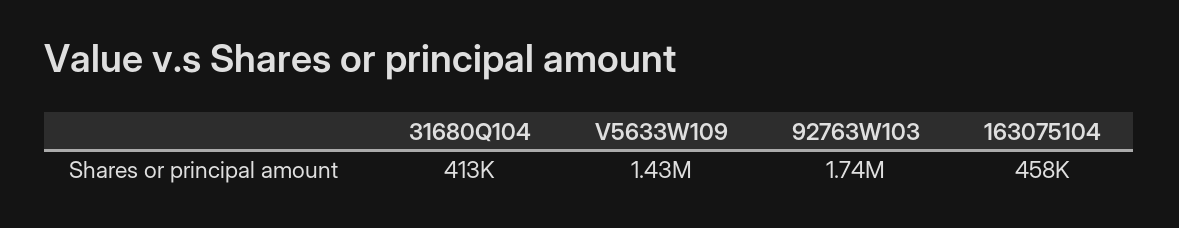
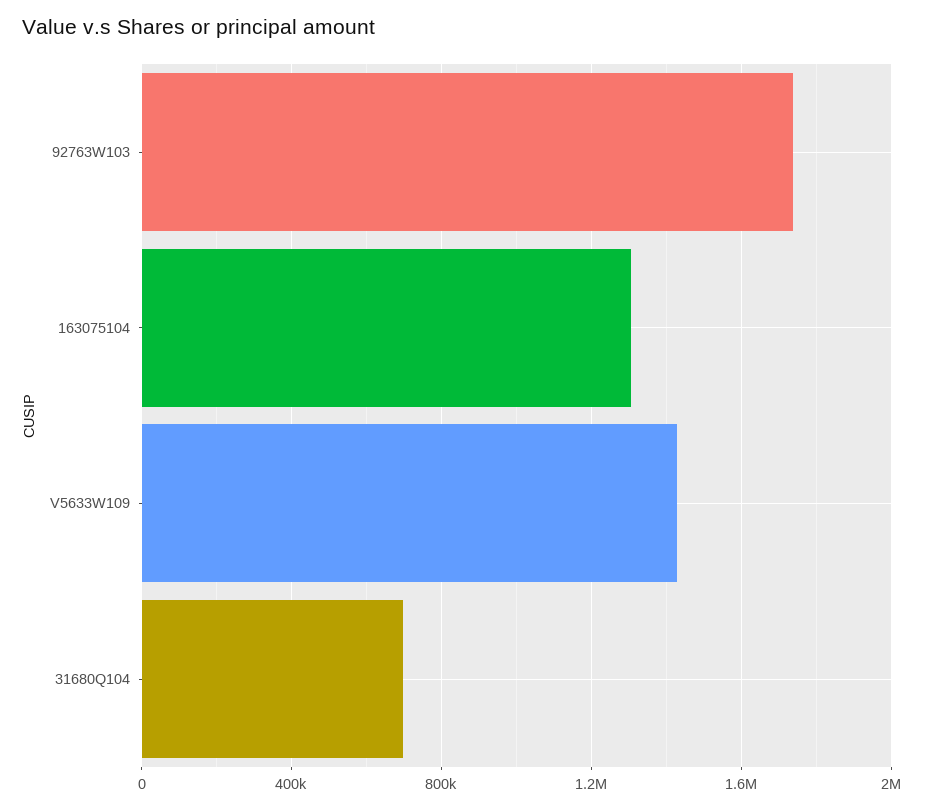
31680Q104: 413000 -> 700000
163075104: 458000 -> 1300000

